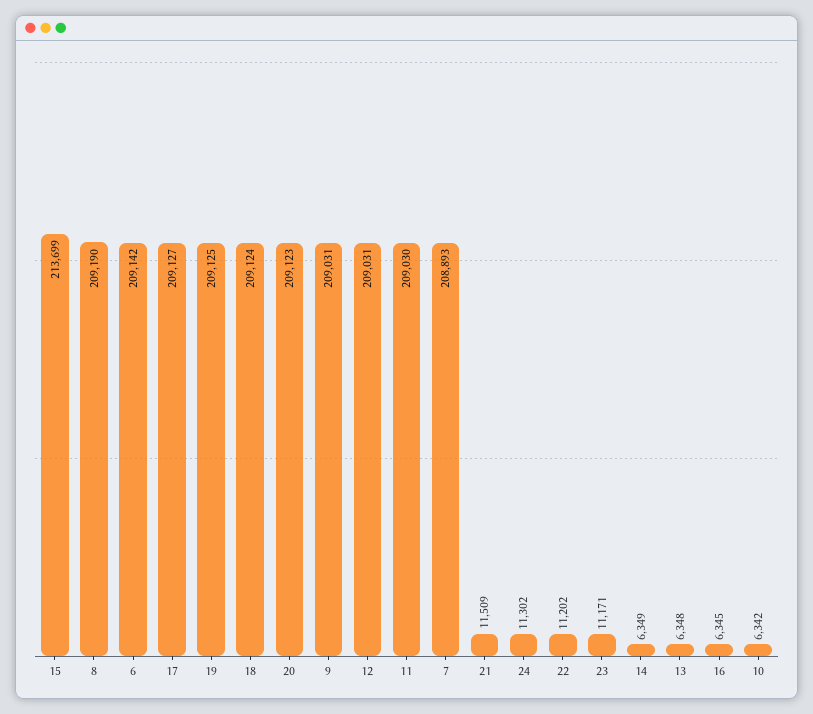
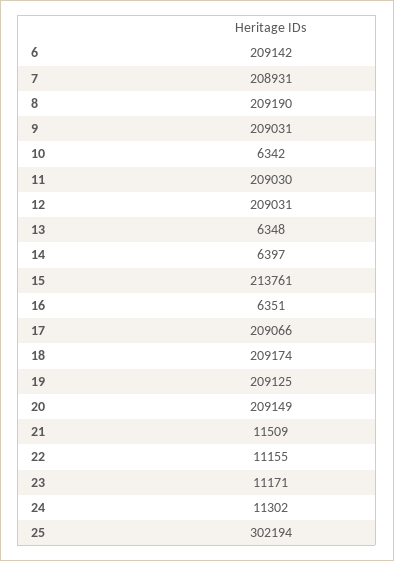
15: 213699 -> 213761
17: 209127 -> 209066
18: 209124 -> 209174
20: 209123 -> 209149
7: 208893 -> 208931
22: 11202 -> 11155
14: 6349 -> 6397
16: 6345 -> 6351
25: none -> 302194

